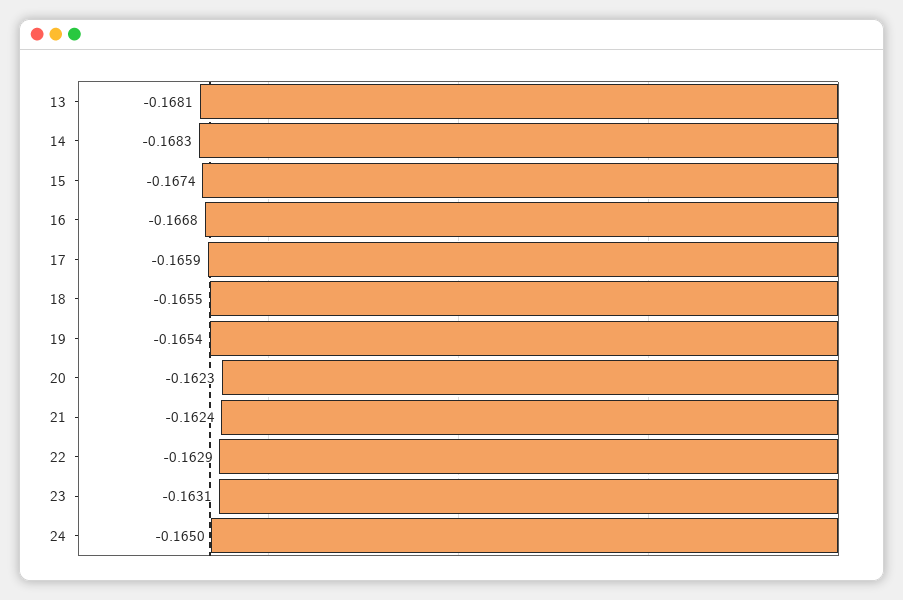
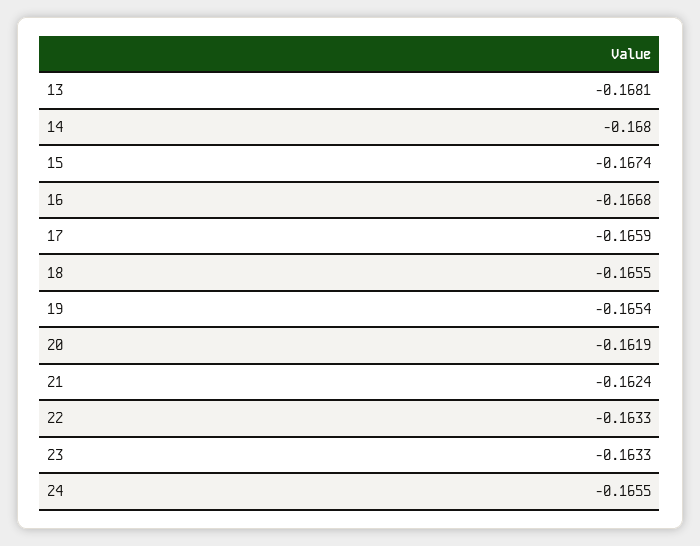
14: -0.1683 -> -0.168
20: -0.1623 -> -0.1619
22: -0.1629 -> -0.1633
23: -0.1631 -> -0.1633
24: -0.165 -> -0.1655

